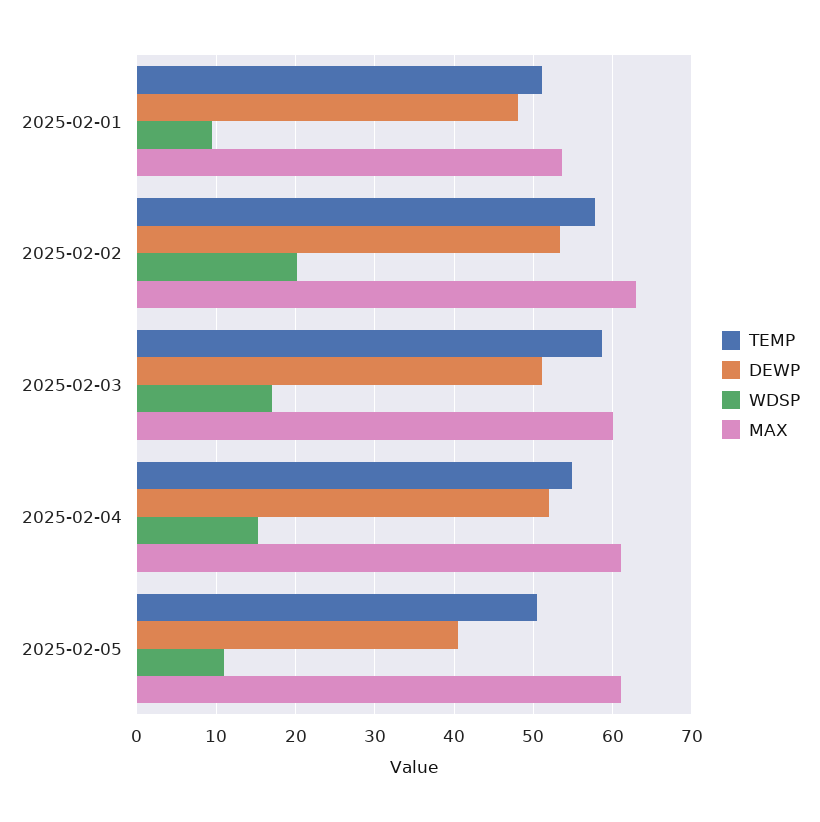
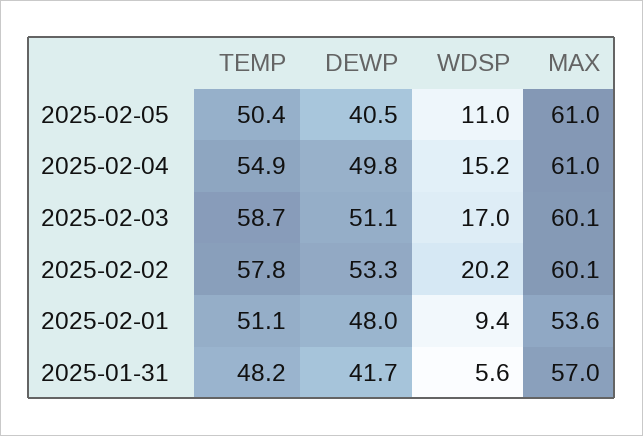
MAX, 2025-02-02: 63 -> 60.1
DEWP, 2025-02-04: 52 -> 49.8
TEMP, 2025-01-31: none -> 48.2
DEWP, 2025-01-31: none -> 41.7
WDSP, 2025-01-31: none -> 5.6
MAX, 2025-01-31: none -> 57

